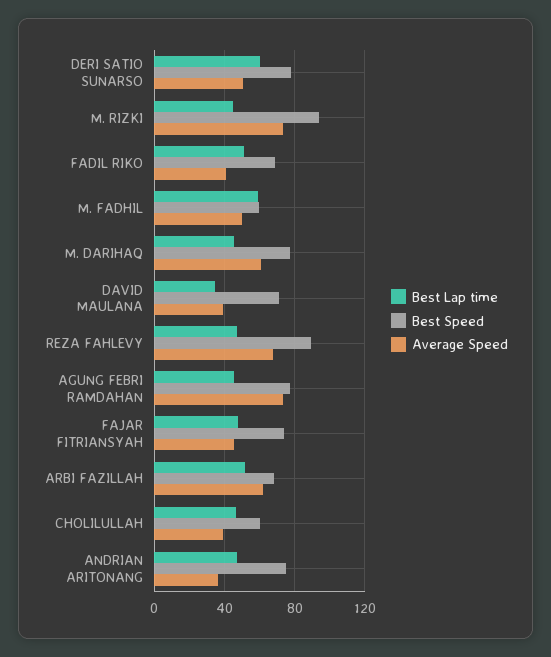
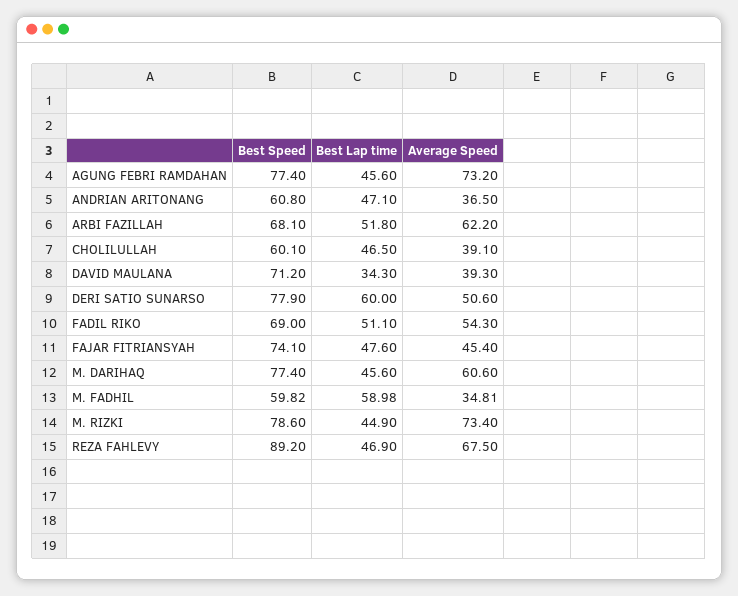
Best Speed, M. RIZKI: 95 -> 78.6
Average Speed, FADIL RIKO: 40 -> 54.3
Average Speed, M. FADHIL: 50 -> 34.81
Best Speed, ANDRIAN ARITONANG: 75 -> 60.8

